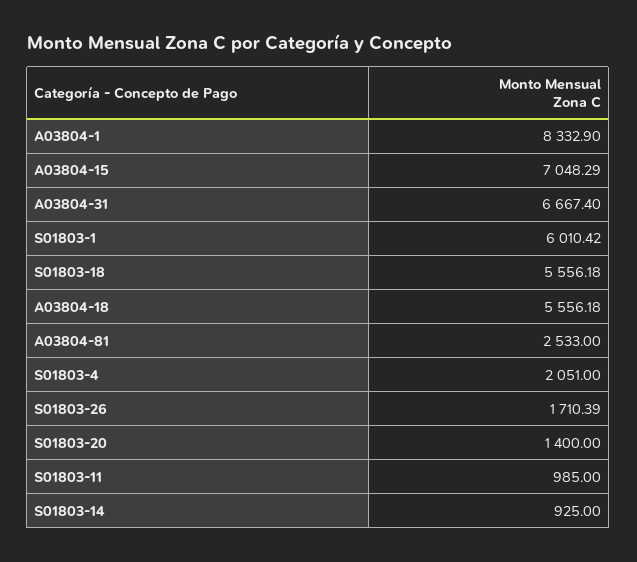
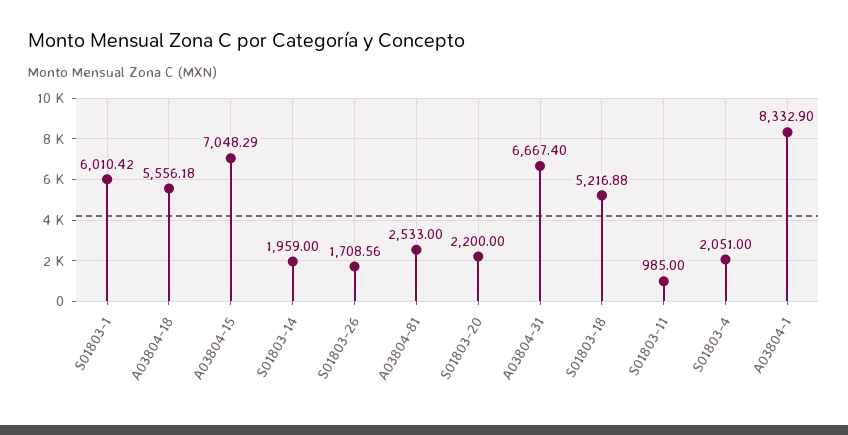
S01803-18: 5556.18 -> 5216.88
S01803-26: 1710.39 -> 1708.56
S01803-20: 1400 -> 2200
S01803-14: 925 -> 1959

